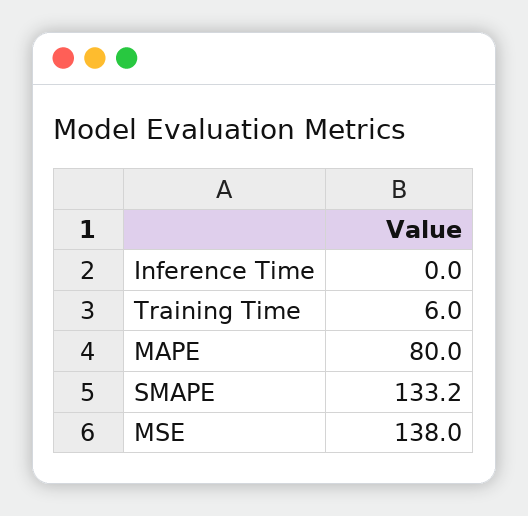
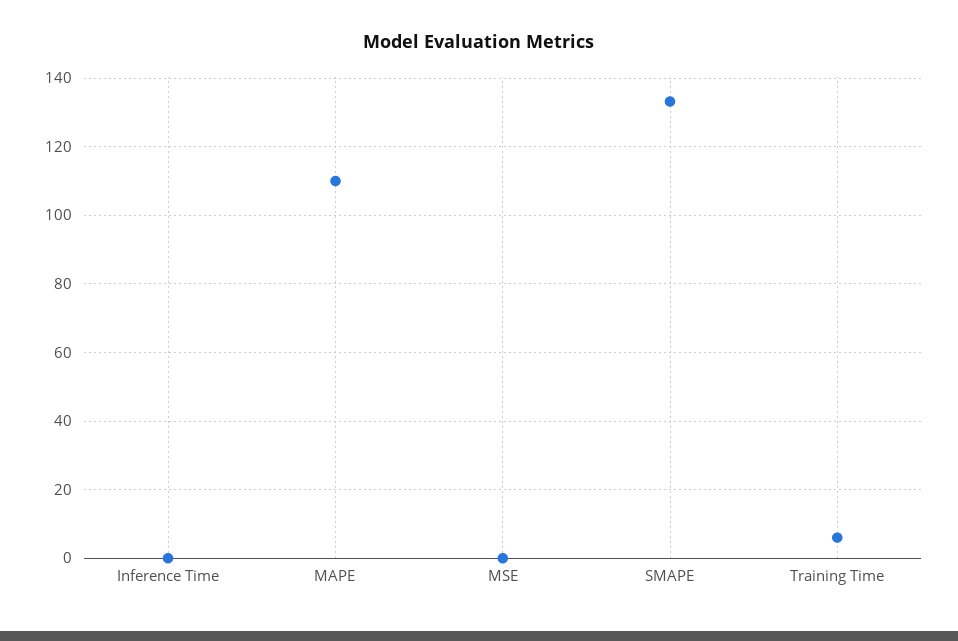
MAPE: 80 -> 110
MSE: 138 -> 0

